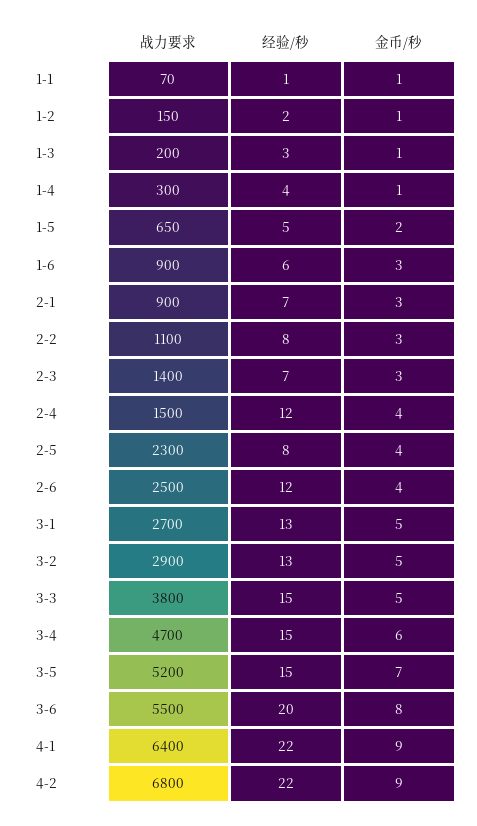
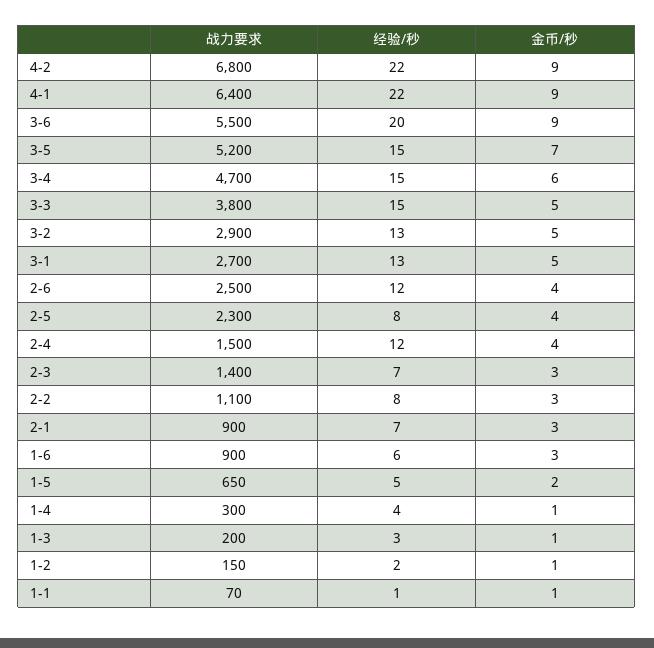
金币/秒, 3-6: 8 -> 9

